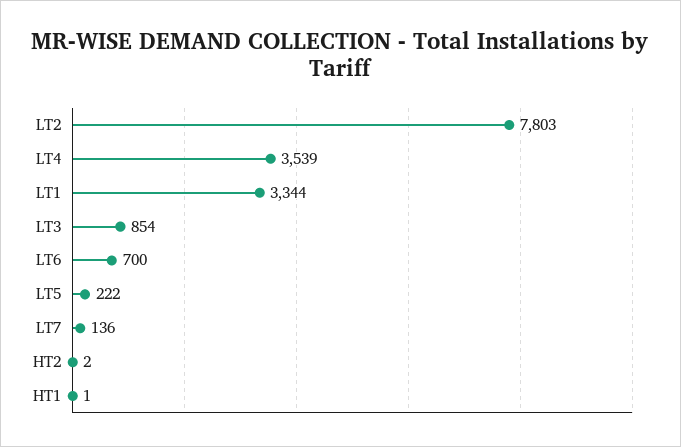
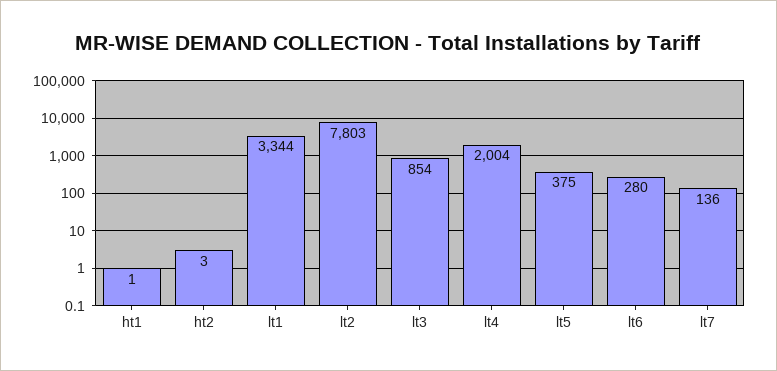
LT4: 3539 -> 2004
LT6: 700 -> 280
LT5: 222 -> 375
HT2: 2 -> 3

